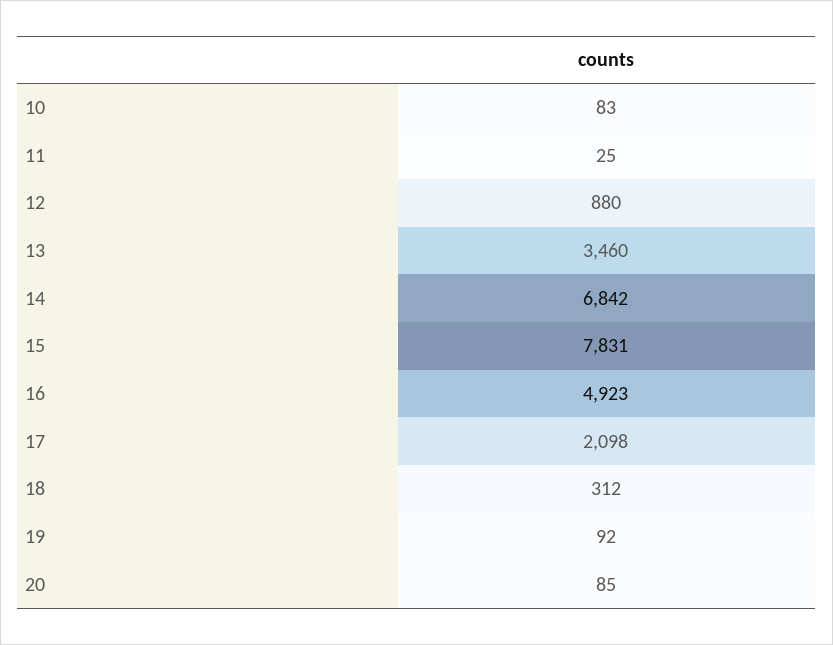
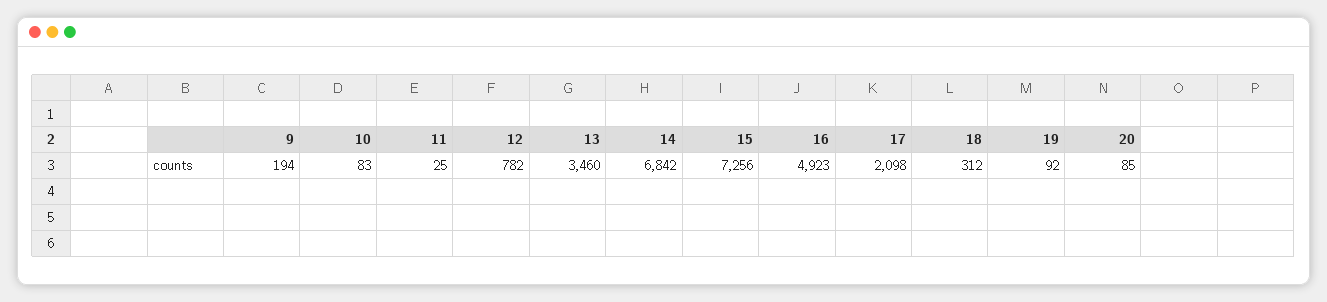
12: 880 -> 782
15: 7831 -> 7256
9: none -> 194

